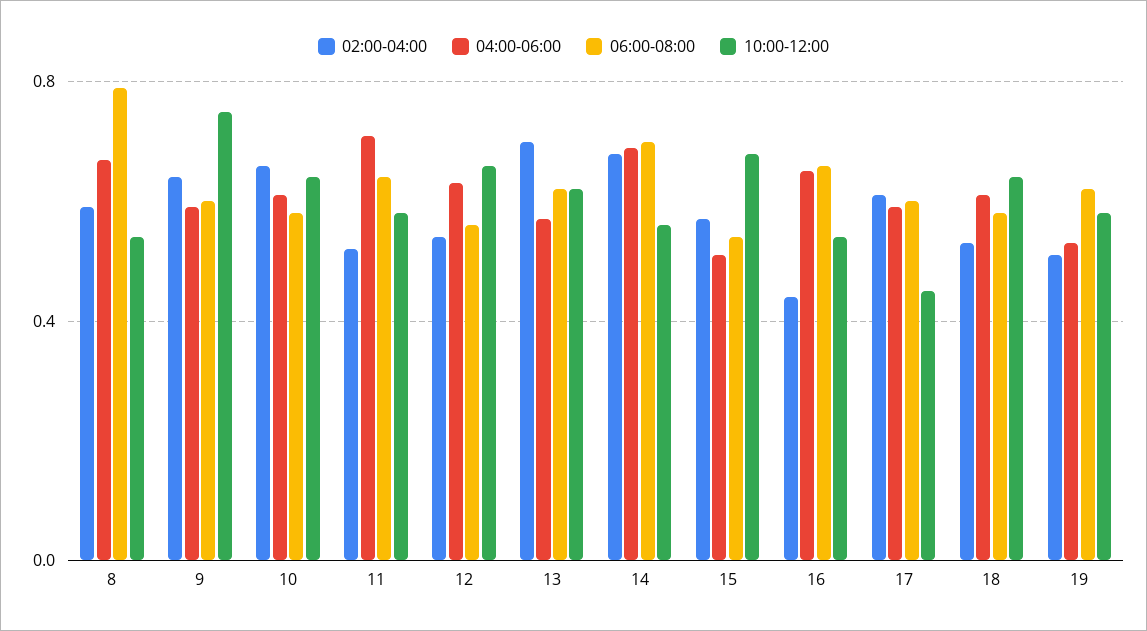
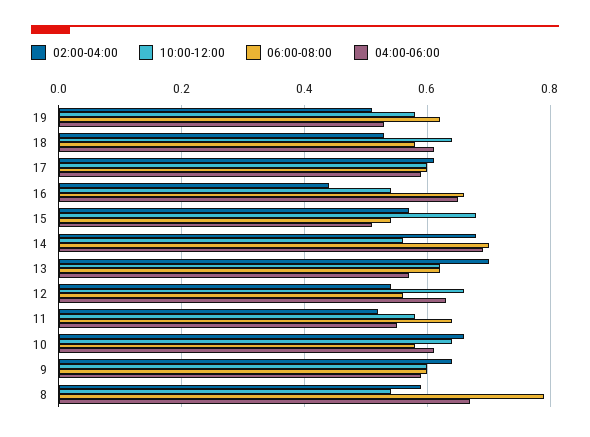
10:00-12:00, 9: 0.75 -> 0.6
04:00-06:00, 11: 0.7 -> 0.55
10:00-12:00, 17: 0.45 -> 0.6

